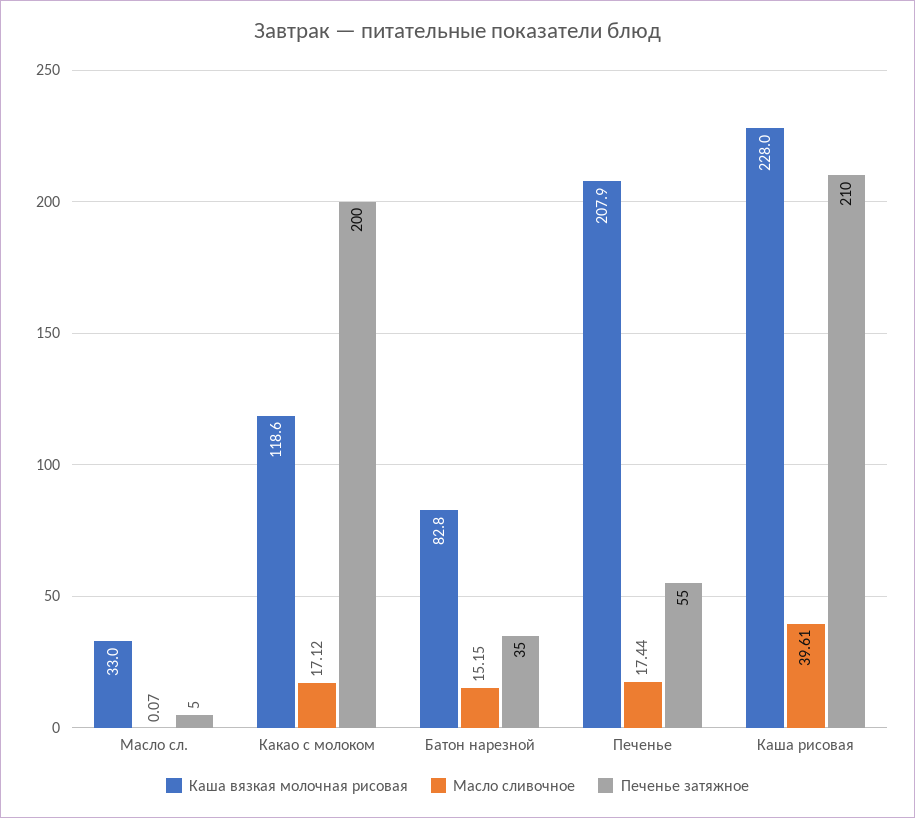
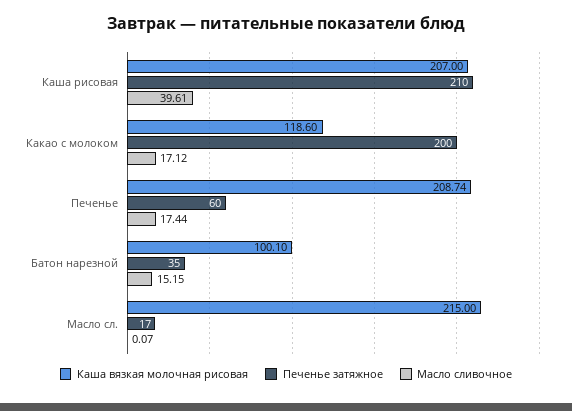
Каша вязкая молочная рисовая, Масло сл.: 33 -> 215
Печенье затяжное, Масло сл.: 5 -> 17
Каша вязкая молочная рисовая, Батон нарезной: 82.8 -> 100.1
Каша вязкая молочная рисовая, Печенье: 207.9 -> 208.74
Печенье затяжное, Печенье: 55 -> 60
Каша вязкая молочная рисовая, Каша рисовая: 228 -> 207

